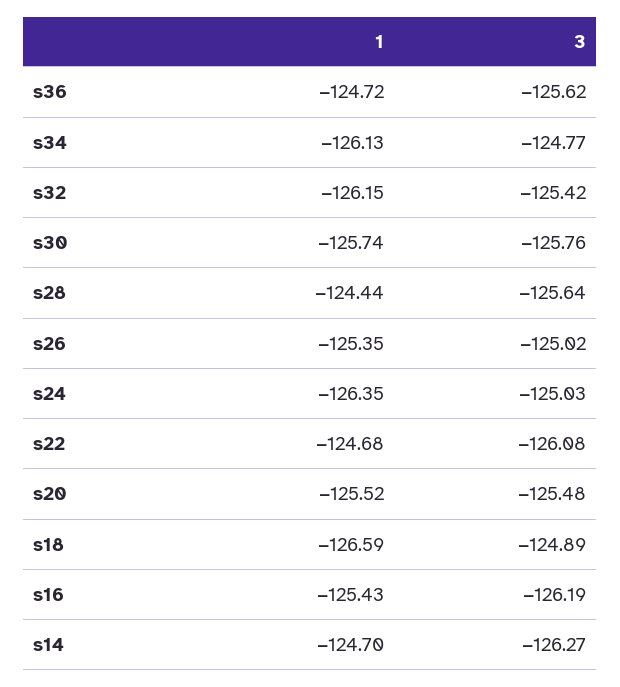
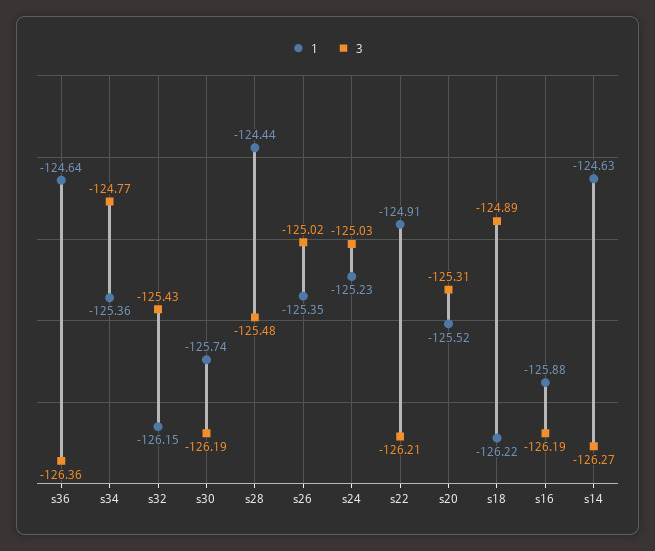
1, s36: -124.72 -> -124.64
3, s36: -125.62 -> -126.36
1, s34: -126.13 -> -125.36
3, s32: -125.42 -> -125.43
3, s30: -125.76 -> -126.19
3, s28: -125.64 -> -125.48
1, s24: -126.35 -> -125.23
1, s22: -124.68 -> -124.91
3, s22: -126.08 -> -126.21
3, s20: -125.48 -> -125.31
1, s18: -126.59 -> -126.22
1, s16: -125.43 -> -125.88
1, s14: -124.7 -> -124.63

